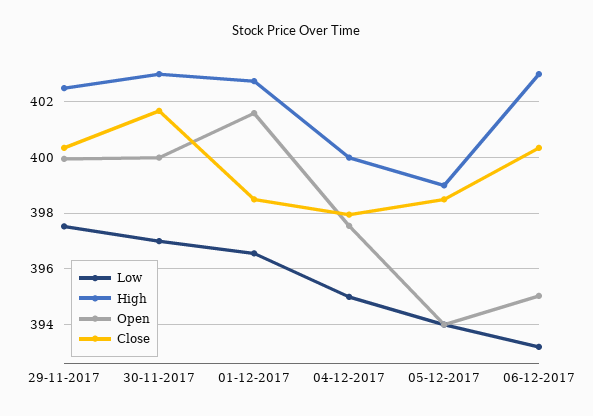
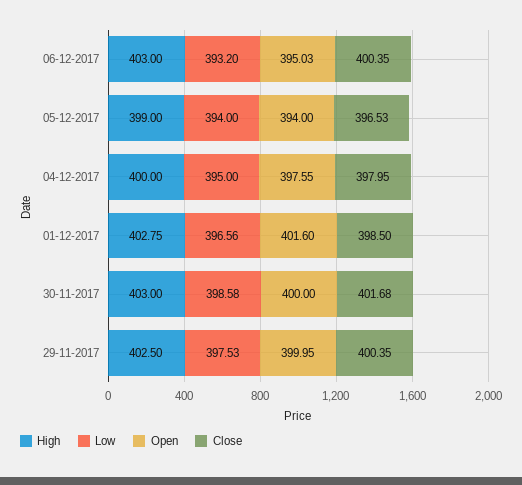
Low, 30-11-2017: 397 -> 398.58
Close, 05-12-2017: 398.5 -> 396.53

